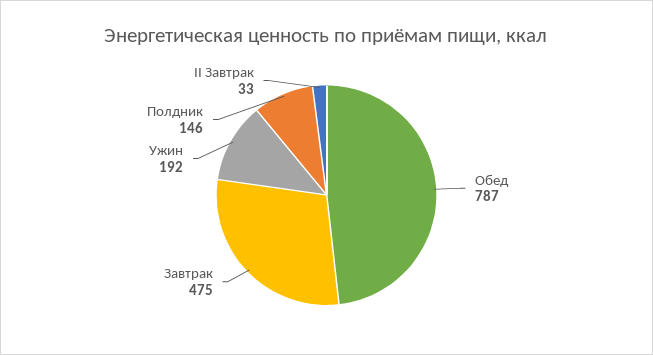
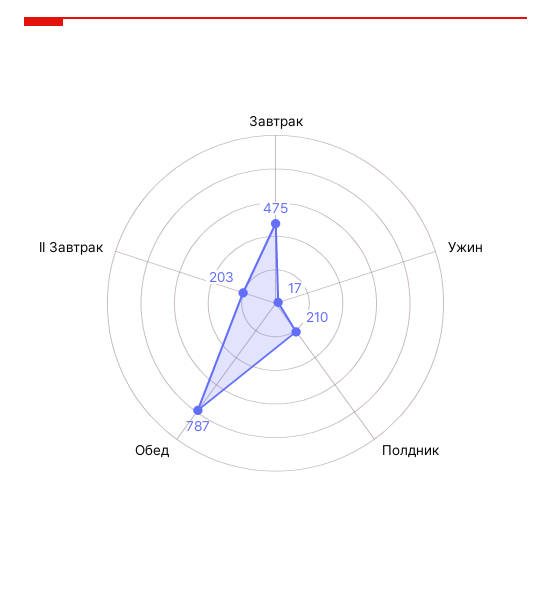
Ужин: 192 -> 17
Полдник: 146 -> 210
II Завтрак: 33 -> 203

